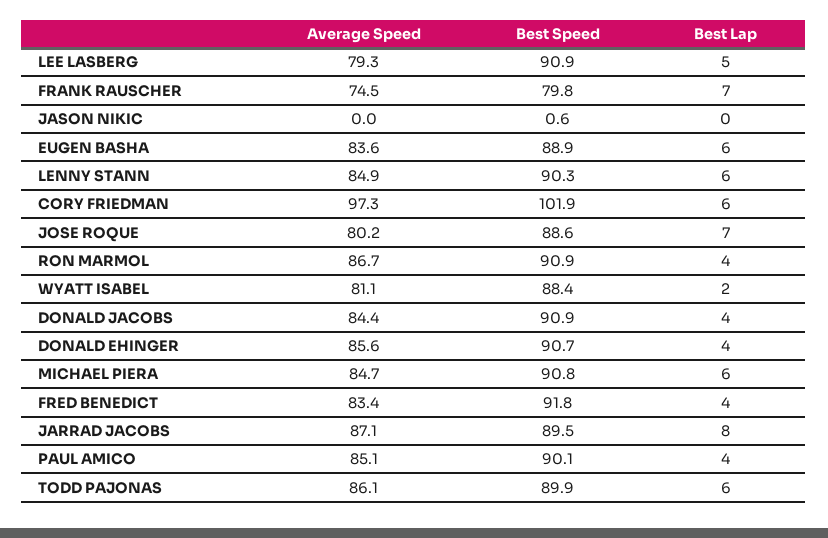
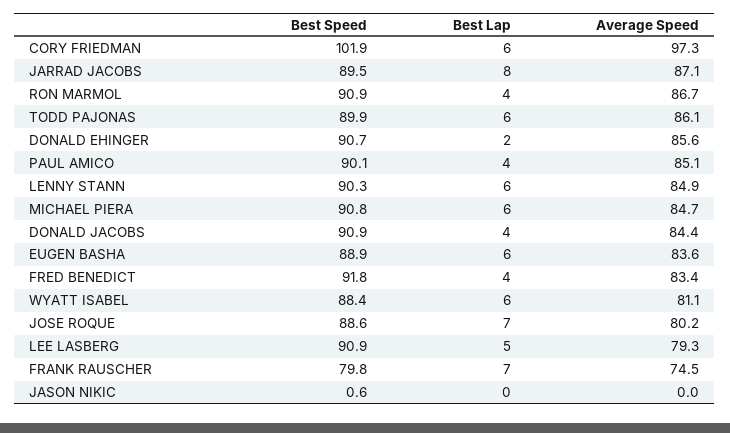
Best Lap, WYATT ISABEL: 2 -> 6
Best Lap, DONALD EHINGER: 4 -> 2

